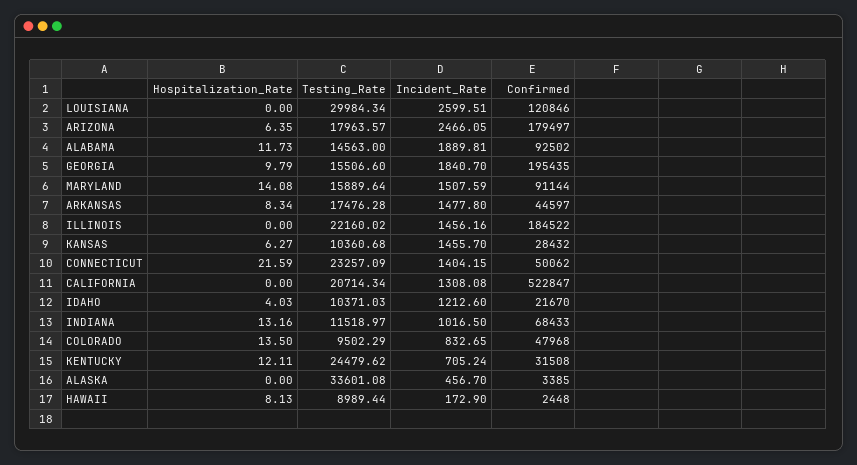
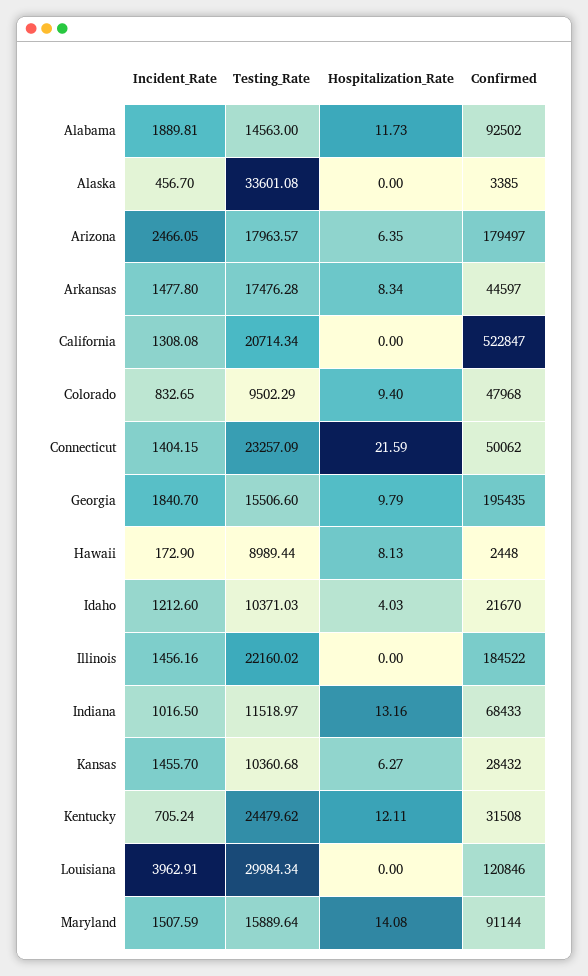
Incident_Rate, LOUISIANA: 2599.51 -> 3962.91
Hospitalization_Rate, COLORADO: 13.5 -> 9.4

